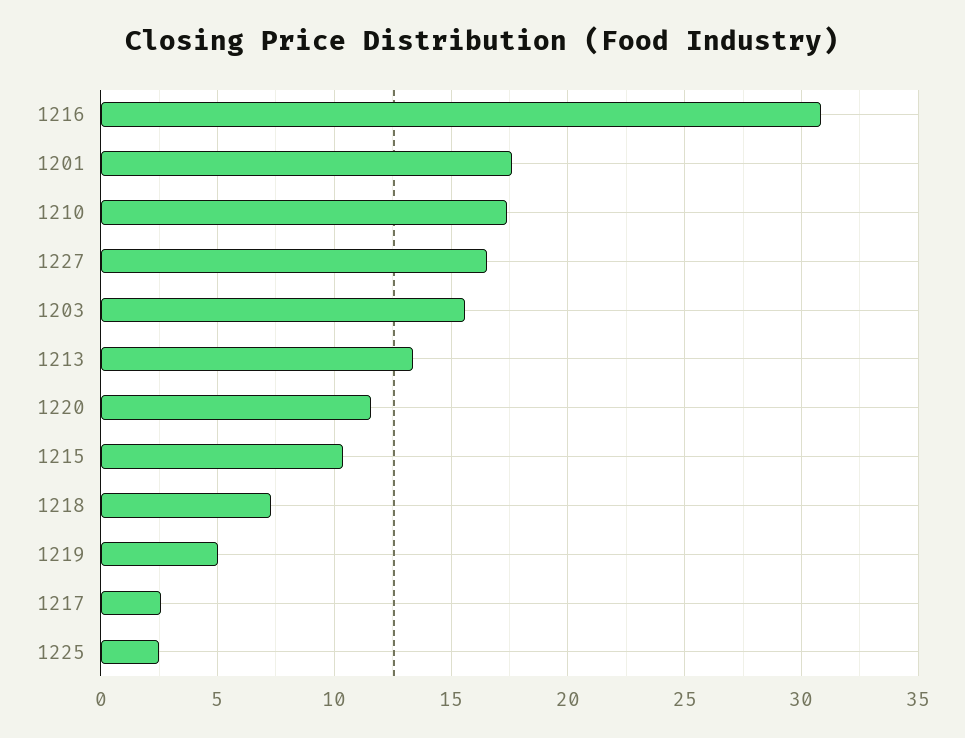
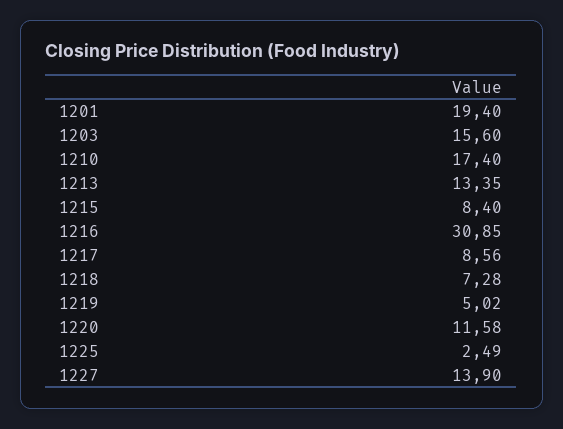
1201: 17.5 -> 19.4
1227: 16.5 -> 13.9
1215: 10.5 -> 8.4
1217: 2.5 -> 8.56

